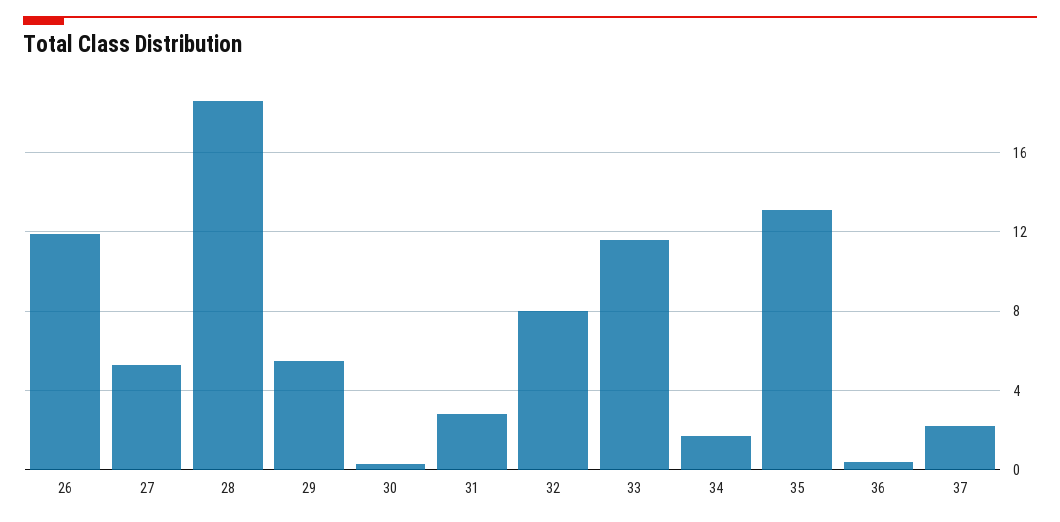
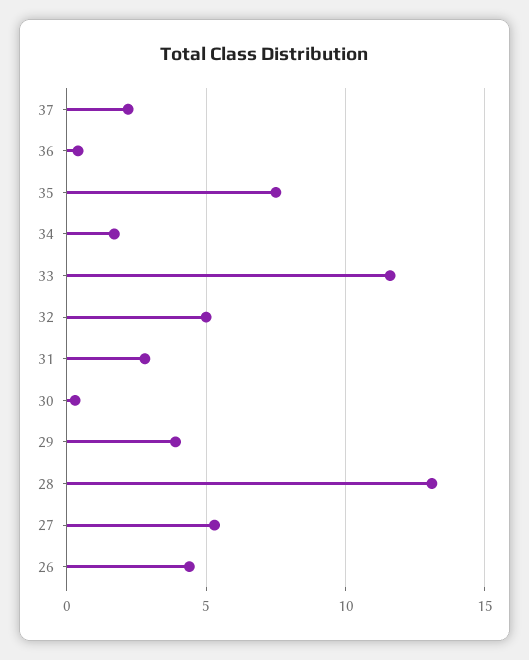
26: 12 -> 4.5
28: 18.5 -> 13
29: 5.5 -> 4
32: 8 -> 5
35: 13 -> 7.5

